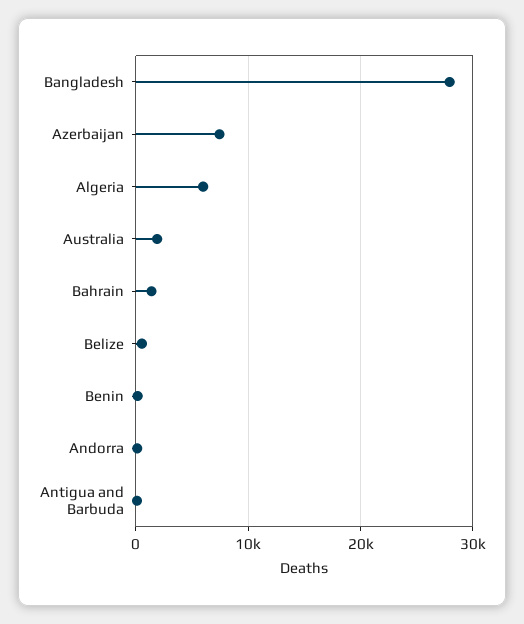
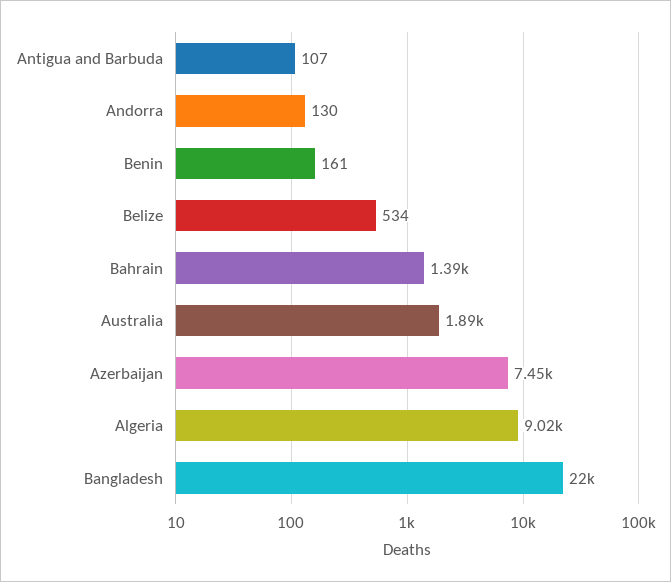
Bangladesh: 28000 -> 22000
Algeria: 6000 -> 9020

